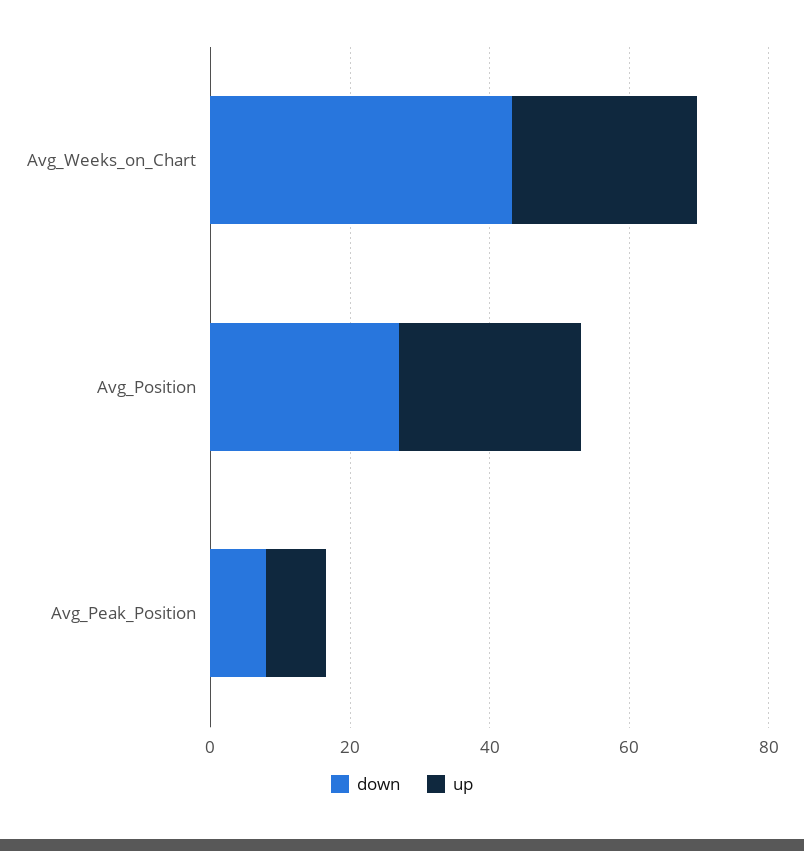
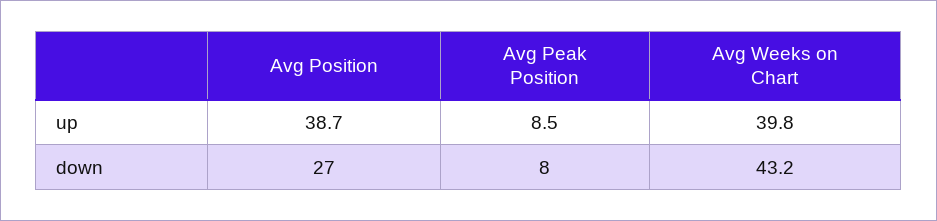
up, Avg_Weeks_on_Chart: 25 -> 39.8
up, Avg_Position: 25 -> 38.7

